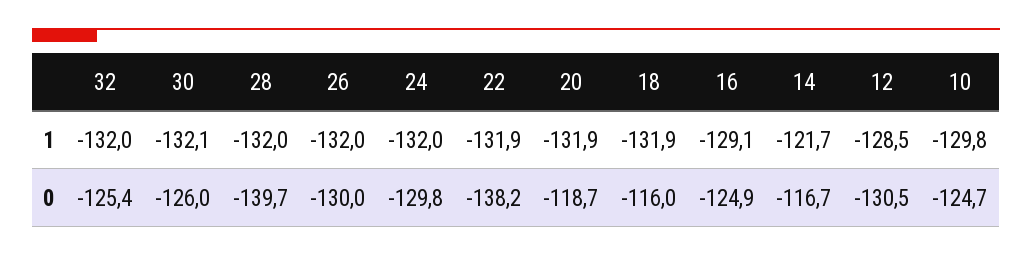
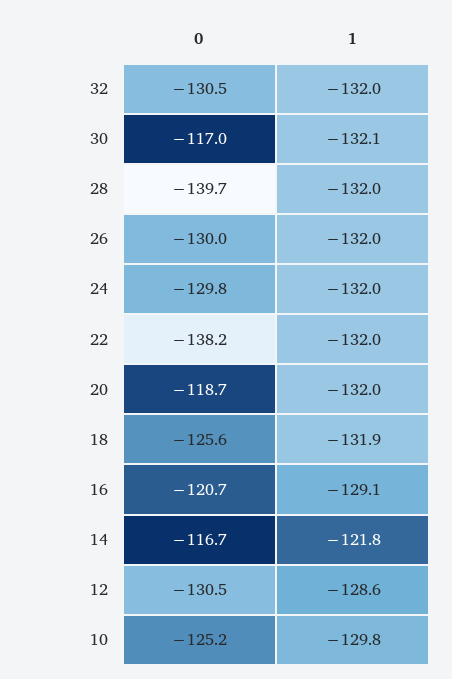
22, 1: -131.9 -> -132
20, 1: -131.9 -> -132
14, 1: -121.7 -> -121.8
12, 1: -128.5 -> -128.6
32, 0: -125.4 -> -130.5
30, 0: -126 -> -117
18, 0: -116 -> -125.6
16, 0: -124.9 -> -120.7
10, 0: -124.7 -> -125.2

